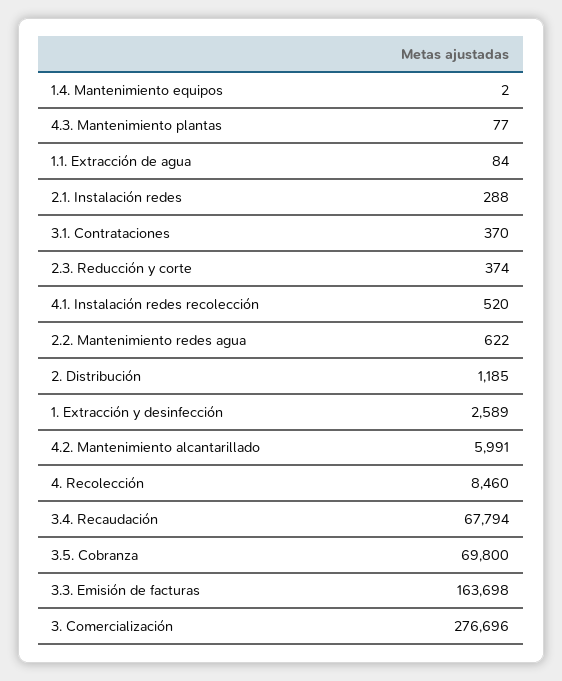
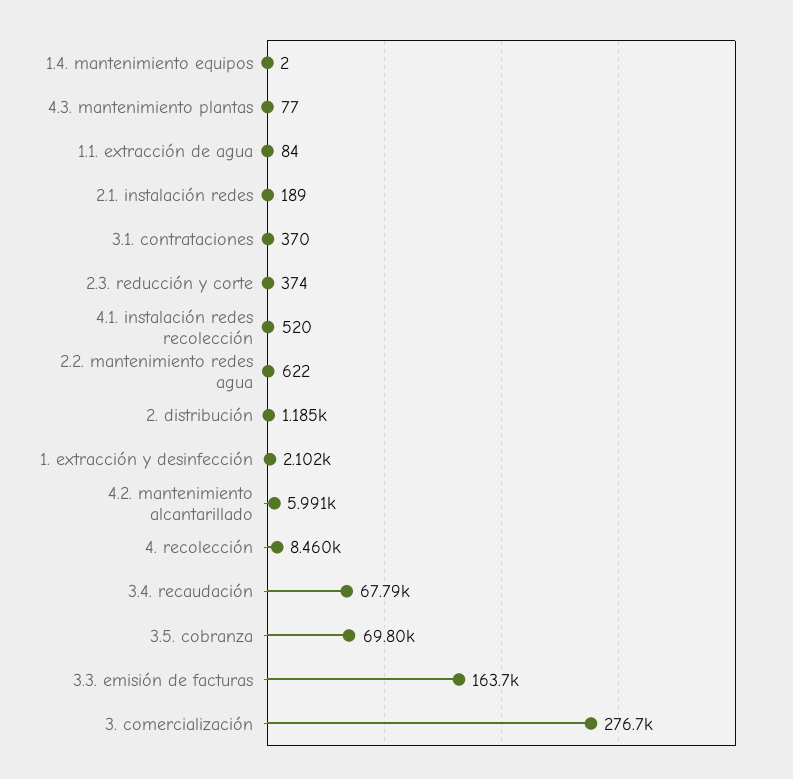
2.1. Instalación redes: 288 -> 189
1. Extracción y desinfección: 2589 -> 2102

